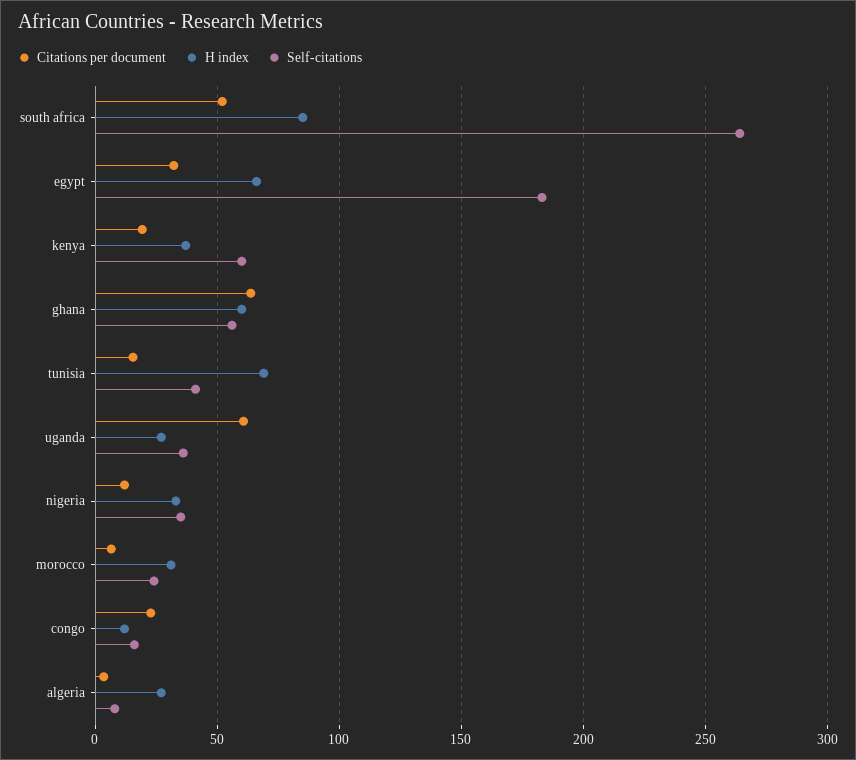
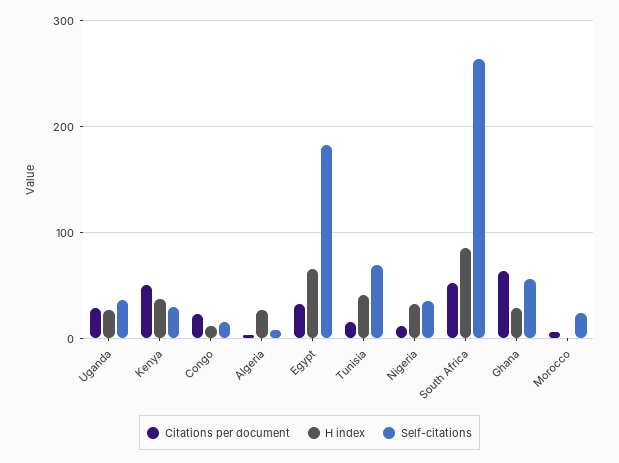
Citations per document, kenya: 20 -> 50
Self-citations, kenya: 60 -> 30
H index, ghana: 60 -> 30
H index, tunisia: 70 -> 40
Self-citations, tunisia: 40 -> 70
Citations per document, uganda: 60 -> 30
H index, morocco: 30 -> 0

